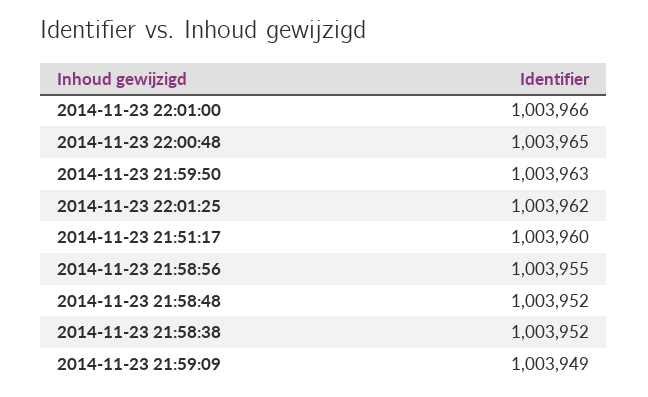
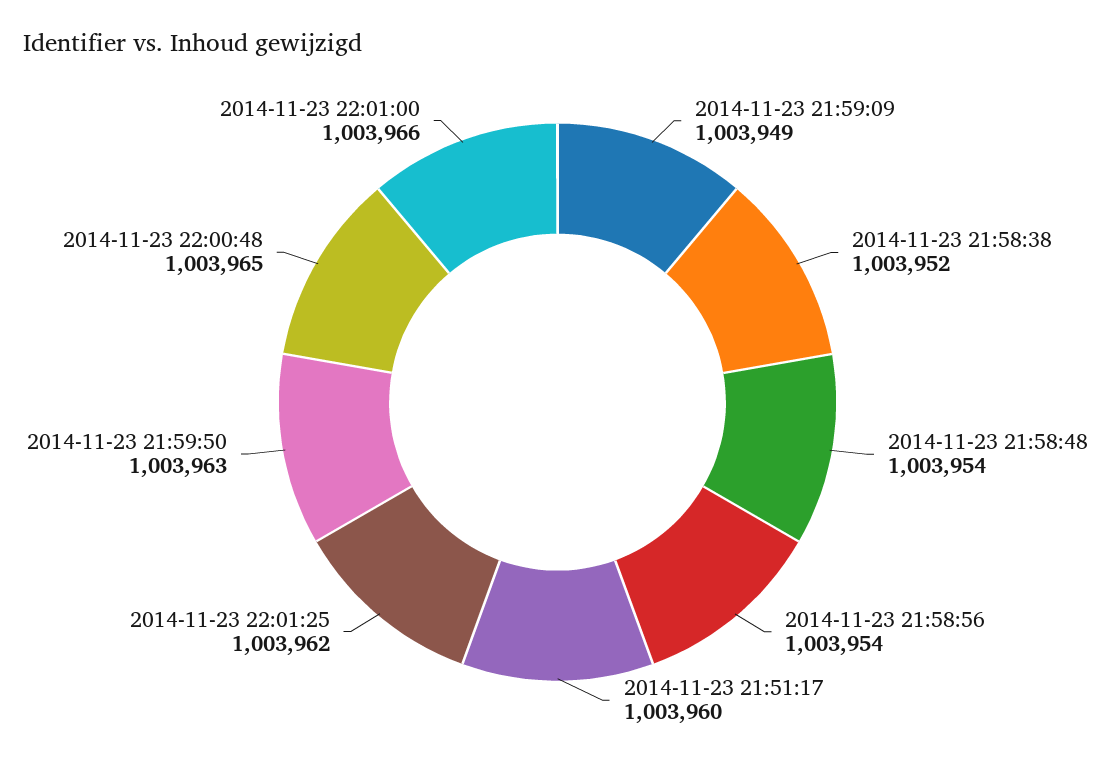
2014-11-23 21:58:56: 1003955 -> 1003954
2014-11-23 21:58:48: 1003952 -> 1003954

